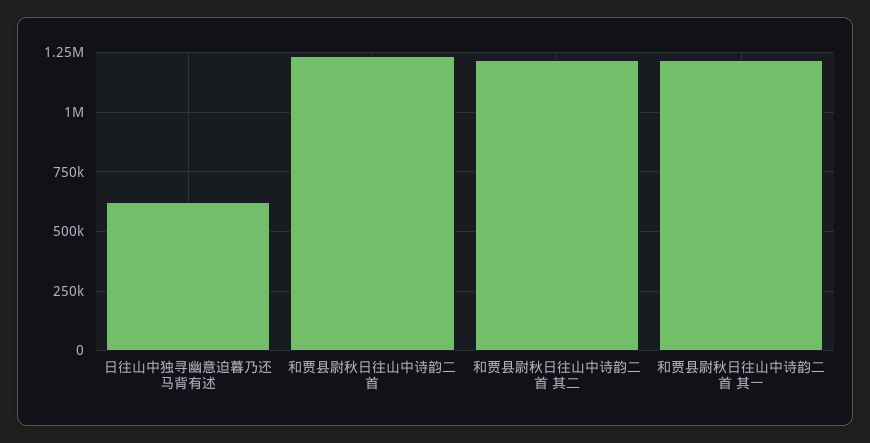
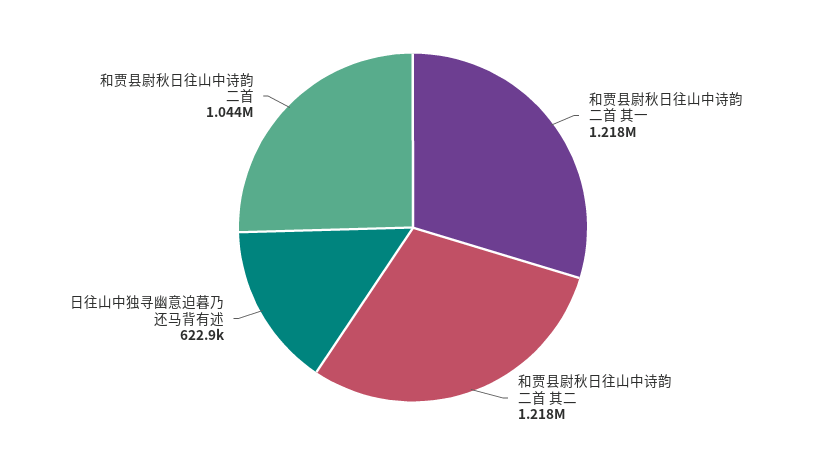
和贾县尉秋日往山中诗韵二首: 1250000 -> 1044000

